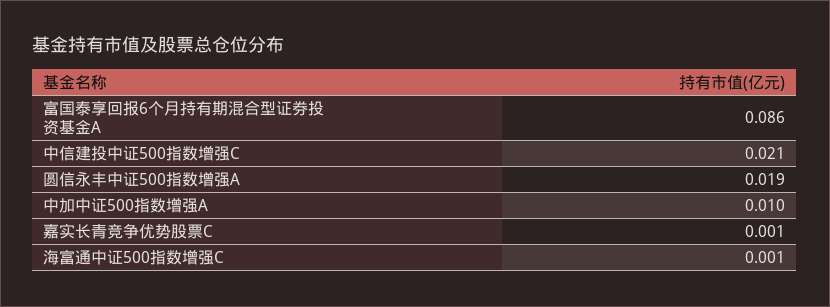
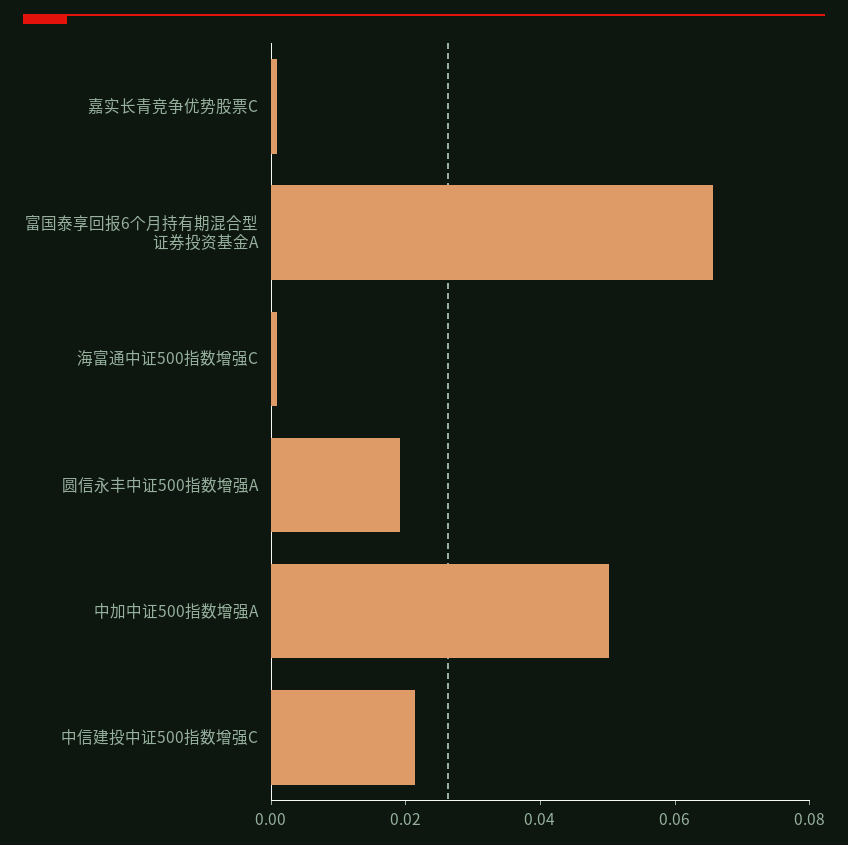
富国泰享回报6个月持有期混合型证券投资基金A: 0.086 -> 0.065
中加中证500指数增强A: 0.01 -> 0.05

